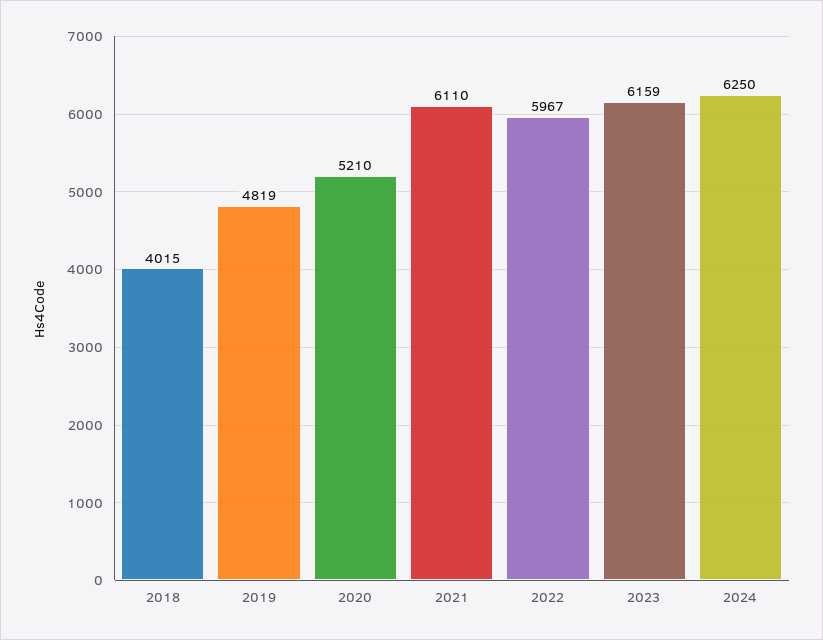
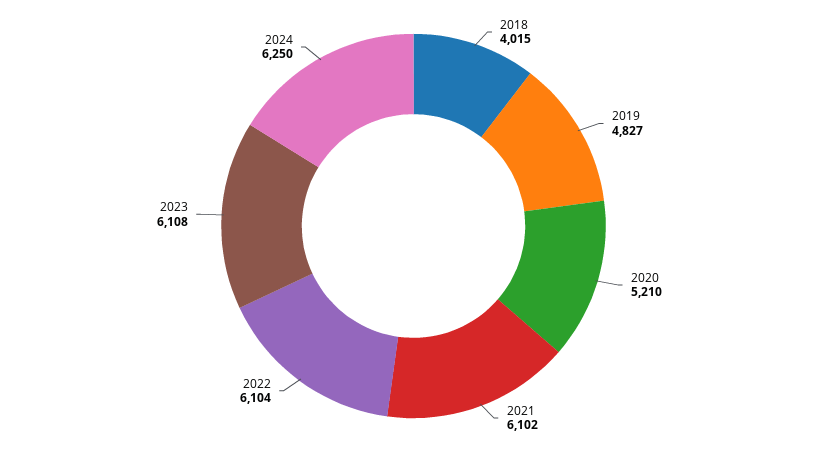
2019: 4819 -> 4827
2021: 6110 -> 6102
2022: 5967 -> 6104
2023: 6159 -> 6108

